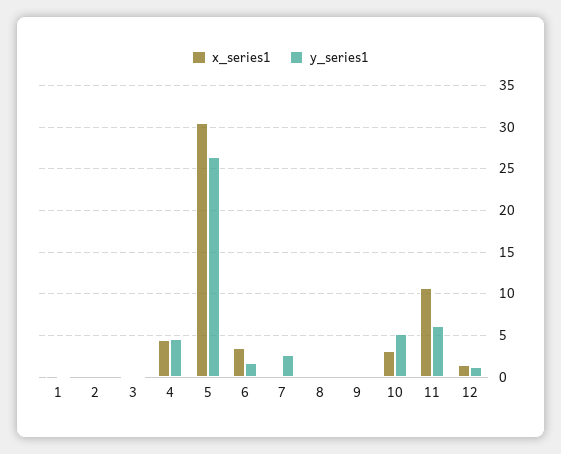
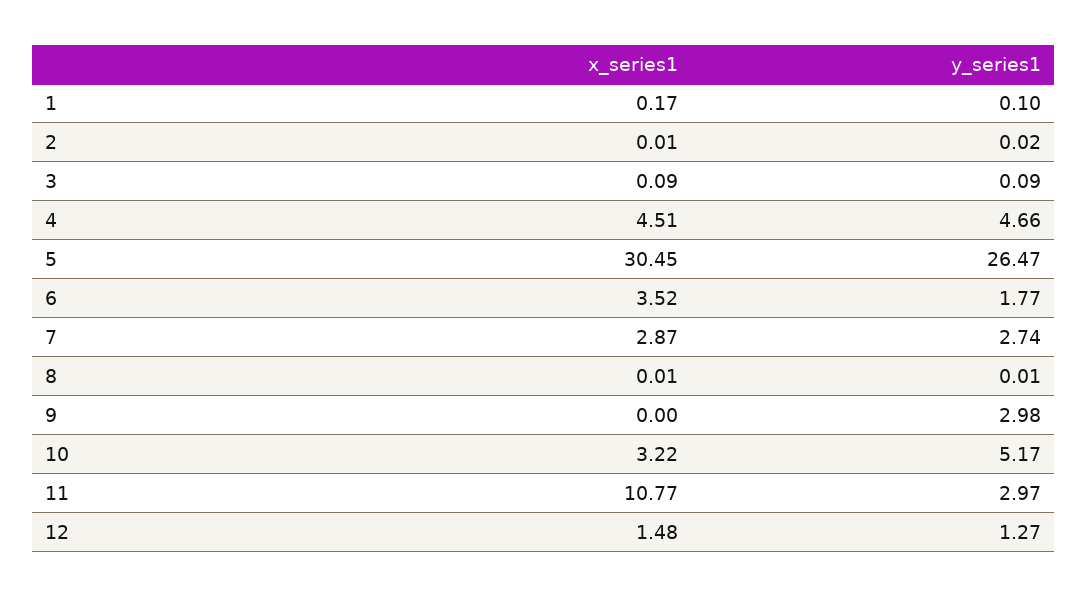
x_series1, 7: 0 -> 2.87
y_series1, 9: 0 -> 2.98
y_series1, 11: 6 -> 2.97

